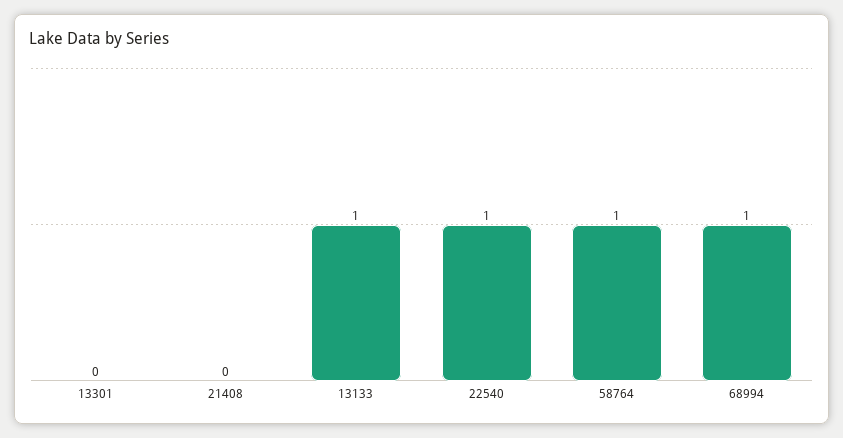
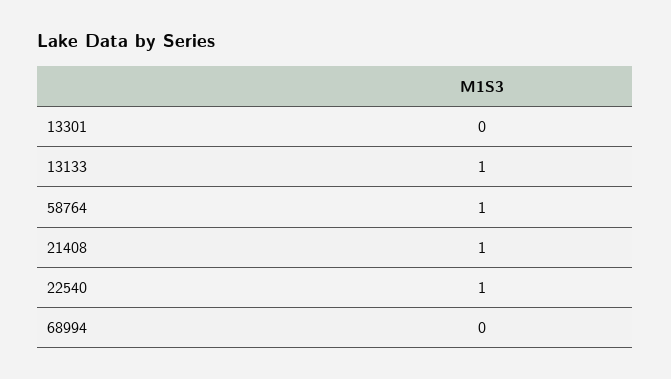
21408: 0 -> 1
68994: 1 -> 0

